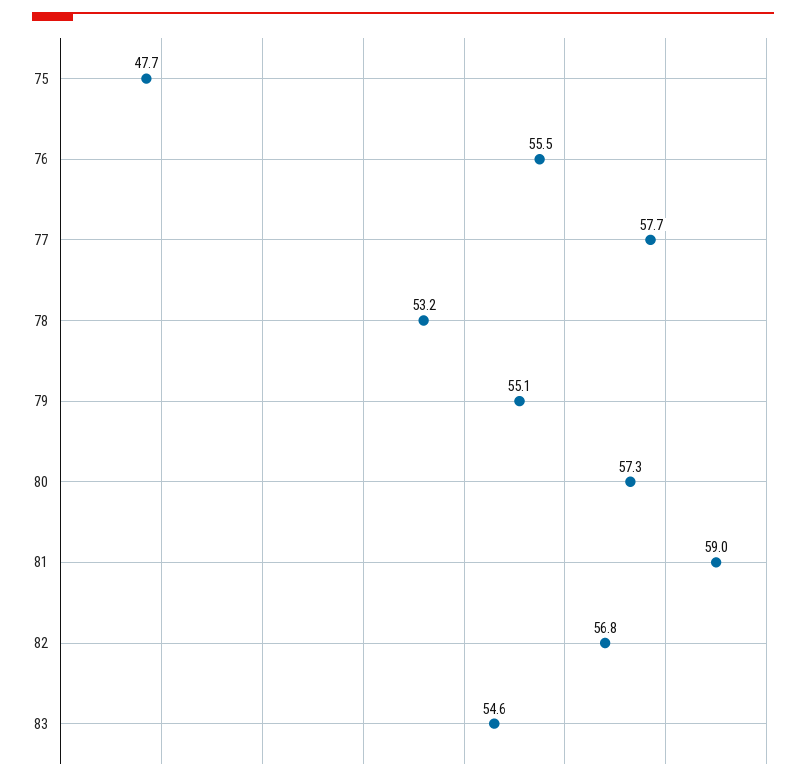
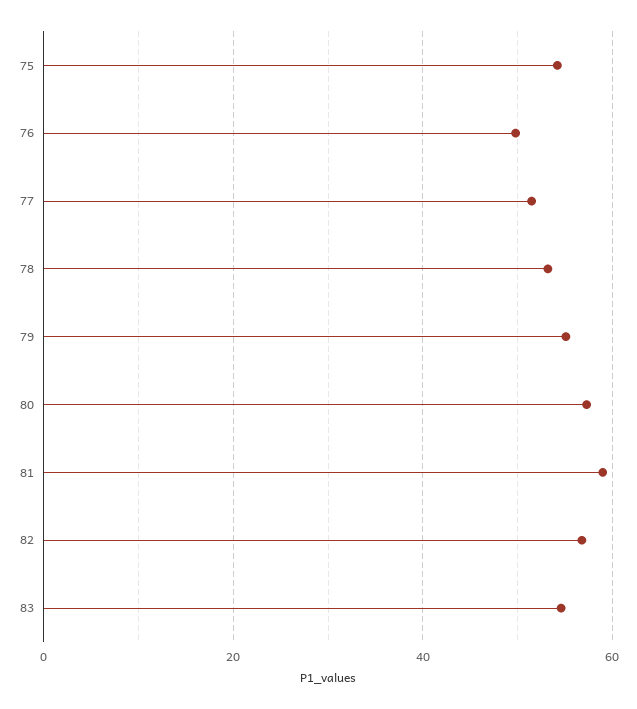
75: 47.7 -> 54
76: 55.5 -> 50
77: 57.7 -> 52

